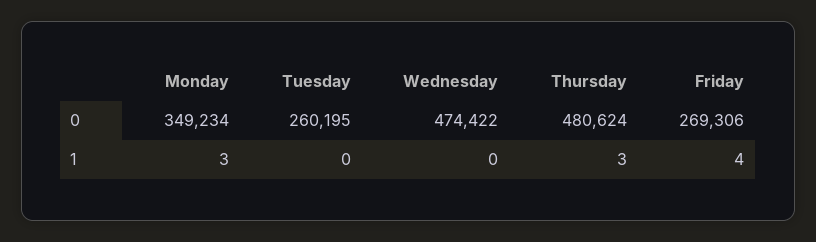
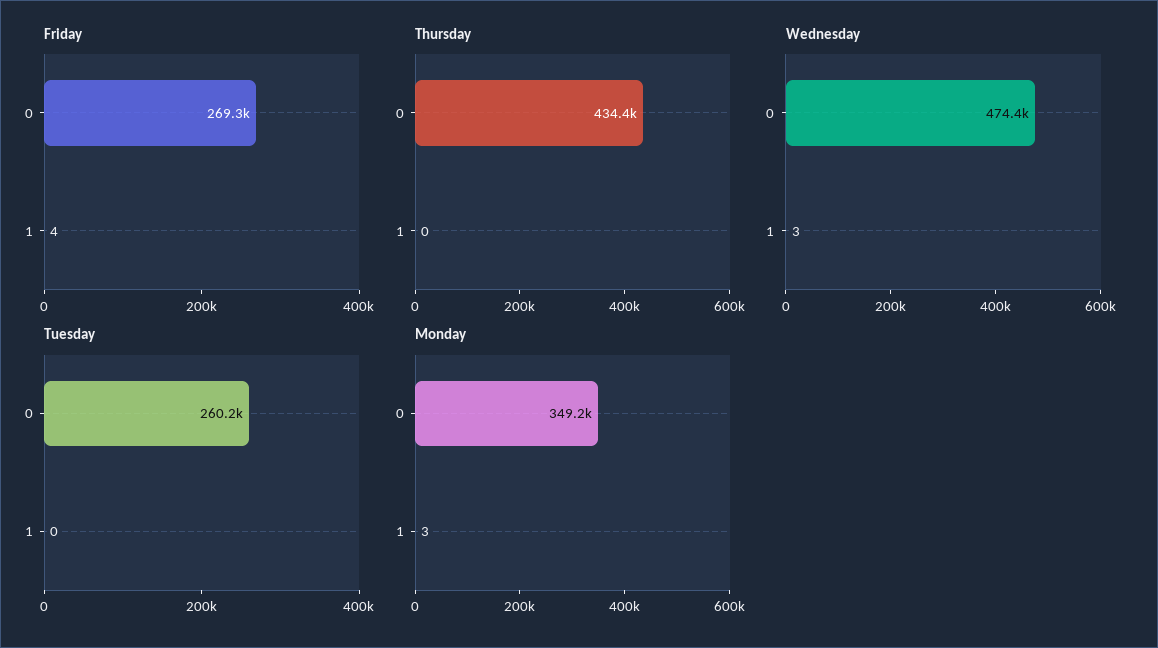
Thursday, 0: 480624 -> 434400
Wednesday, 1: 0 -> 3
Thursday, 1: 3 -> 0

